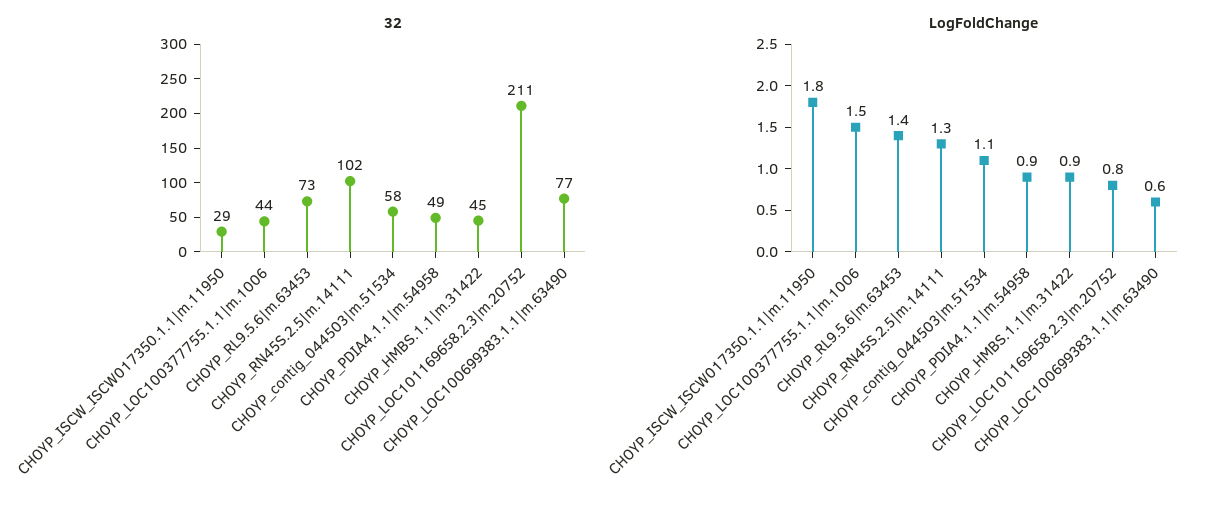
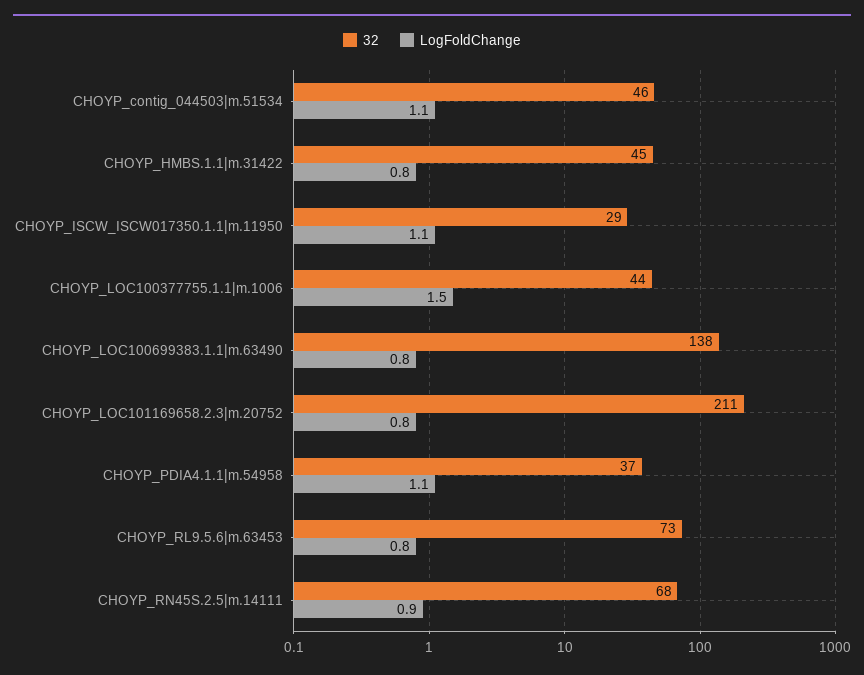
32, CHOYP_RN45S.2.5|m.14111: 102 -> 68
32, CHOYP_contig_044503|m.51534: 58 -> 46
32, CHOYP_PDIA4.1.1|m.54958: 49 -> 37
32, CHOYP_LOC100699383.1.1|m.63490: 77 -> 138
LogFoldChange, CHOYP_ISCW_ISCW017350.1.1|m.11950: 1.8 -> 1.1
LogFoldChange, CHOYP_RL9.5.6|m.63453: 1.4 -> 0.8
LogFoldChange, CHOYP_RN45S.2.5|m.14111: 1.3 -> 0.9
LogFoldChange, CHOYP_PDIA4.1.1|m.54958: 0.9 -> 1.1
LogFoldChange, CHOYP_HMBS.1.1|m.31422: 0.9 -> 0.8
LogFoldChange, CHOYP_LOC100699383.1.1|m.63490: 0.6 -> 0.8

